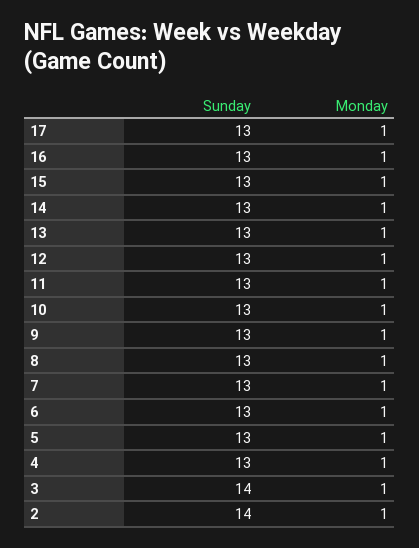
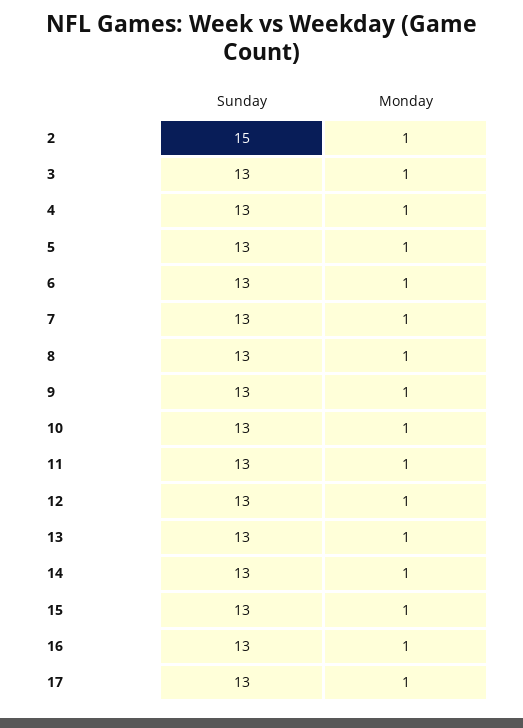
Sunday, 3: 14 -> 13
Sunday, 2: 14 -> 15

